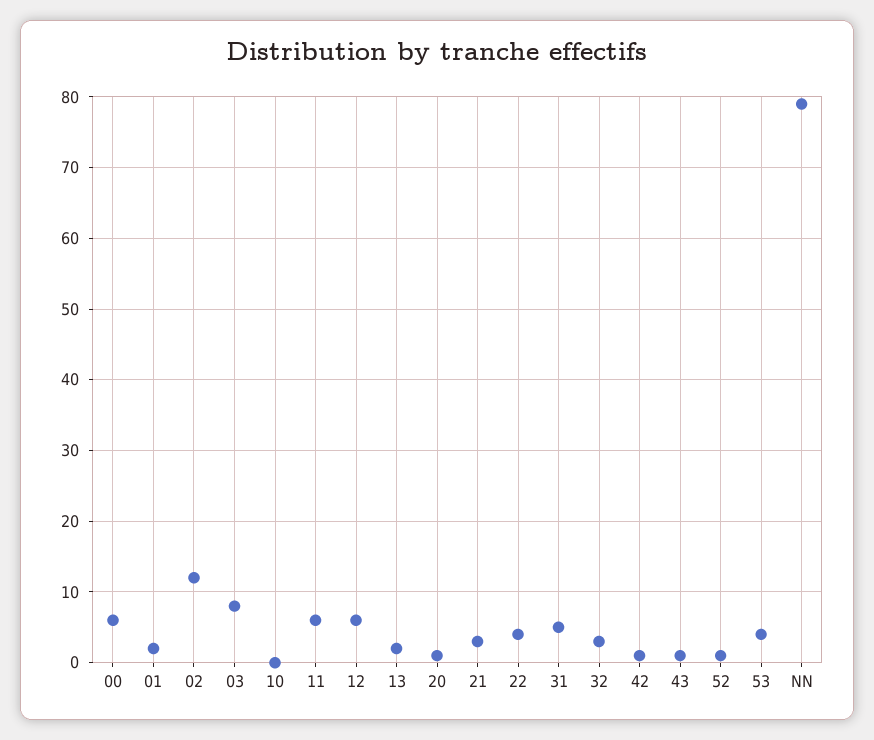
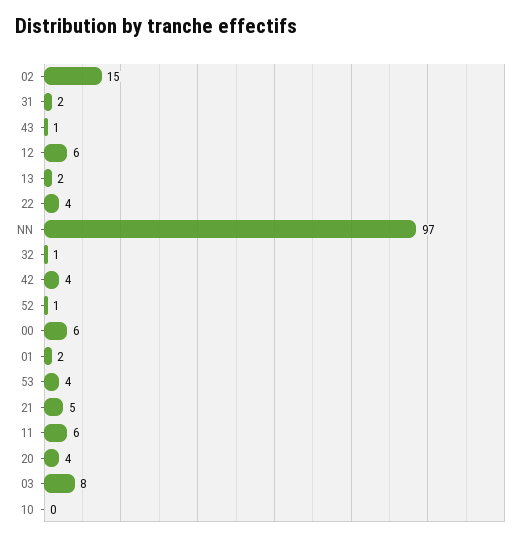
02: 12 -> 15
20: 1 -> 4
21: 3 -> 5
31: 5 -> 2
32: 3 -> 1
42: 1 -> 4
NN: 79 -> 97

